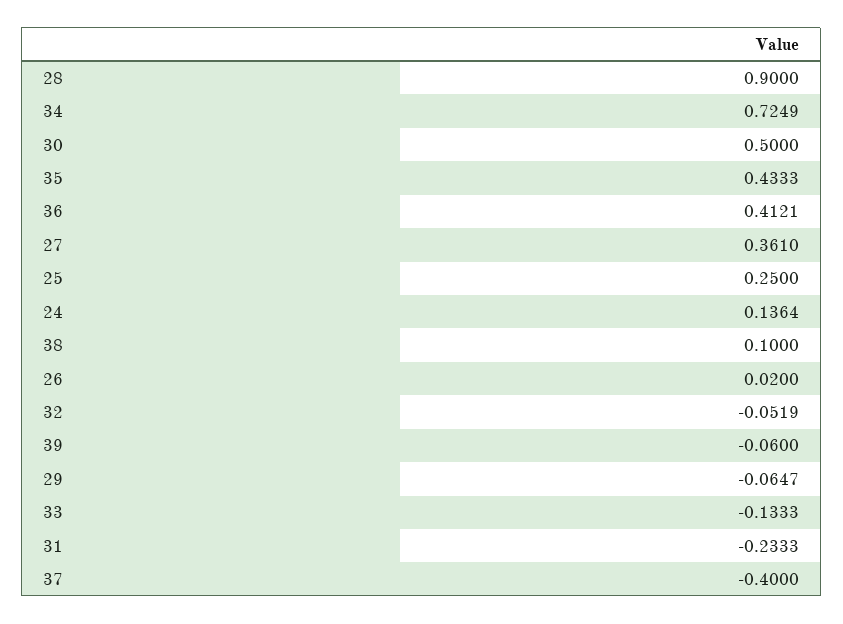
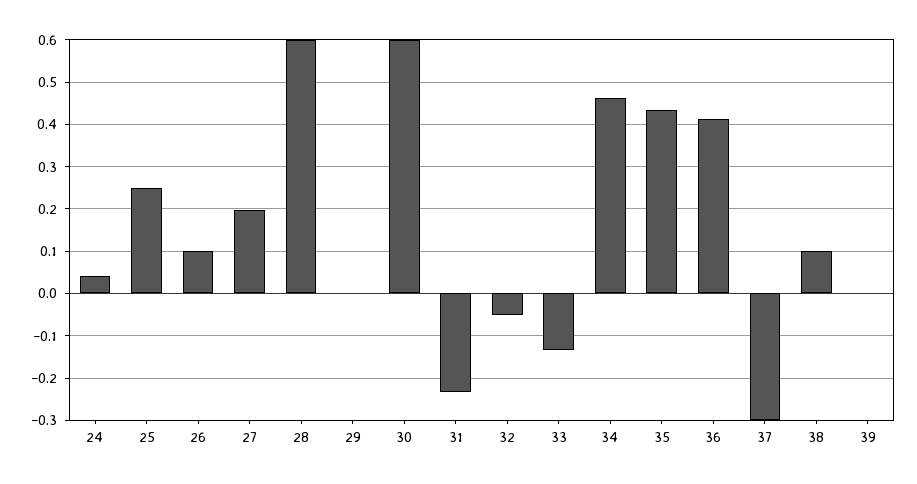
28: 0.9 -> 0.6
34: 0.7249 -> 0.46
30: 0.5 -> 0.6
27: 0.361 -> 0.2
24: 0.1364 -> 0.04
26: 0.02 -> 0.1
39: -0.06 -> 0
29: -0.0647 -> 0
37: -0.4 -> -0.3

